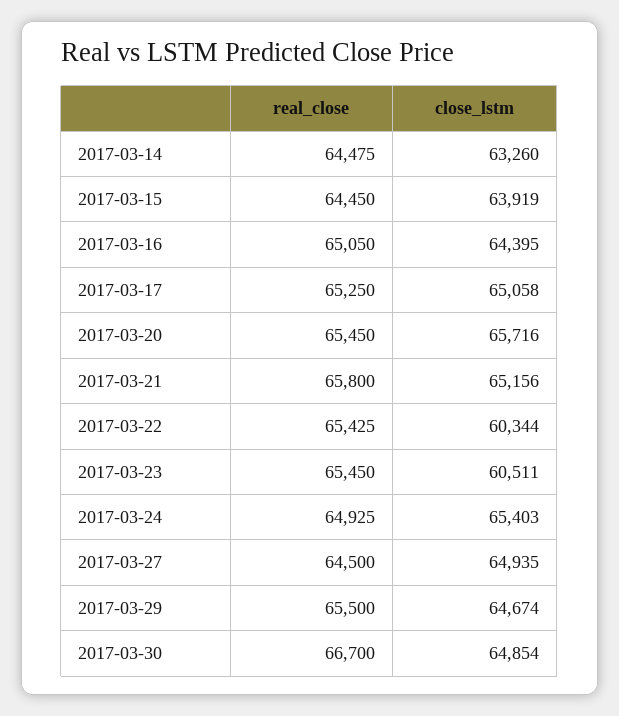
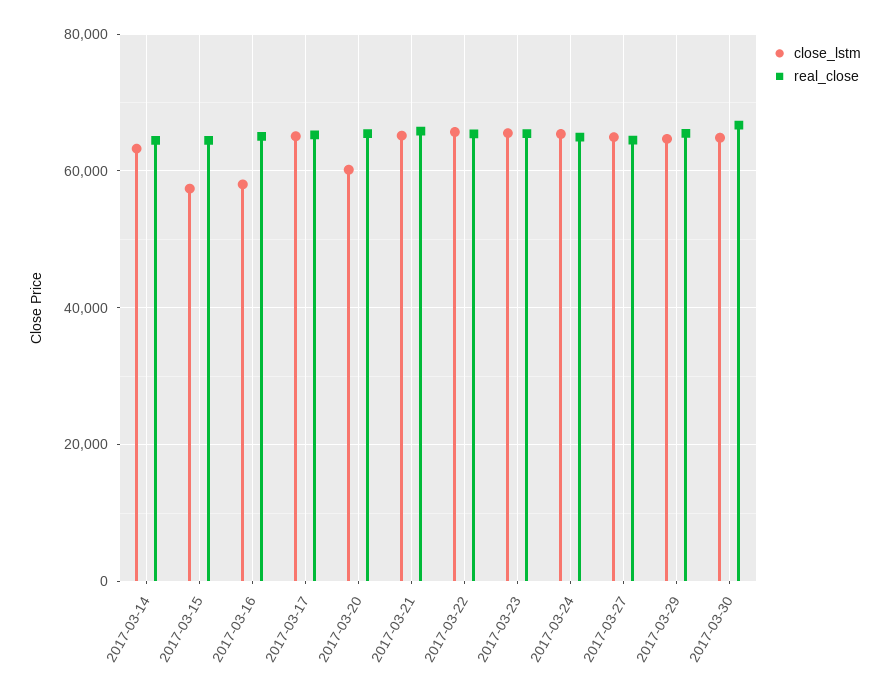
close_lstm, 2017-03-15: 63919 -> 58000
close_lstm, 2017-03-16: 64395 -> 58000
close_lstm, 2017-03-20: 65716 -> 60000
close_lstm, 2017-03-22: 60344 -> 66000
close_lstm, 2017-03-23: 60511 -> 66000

